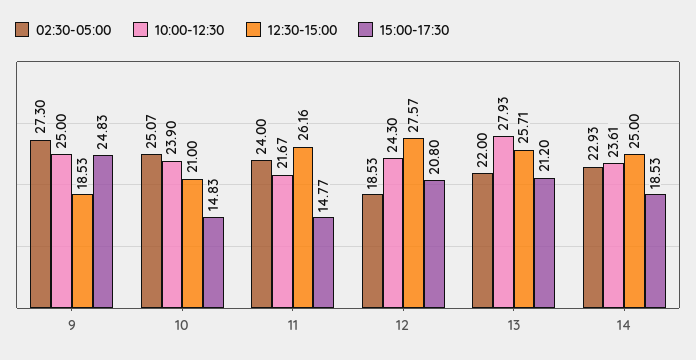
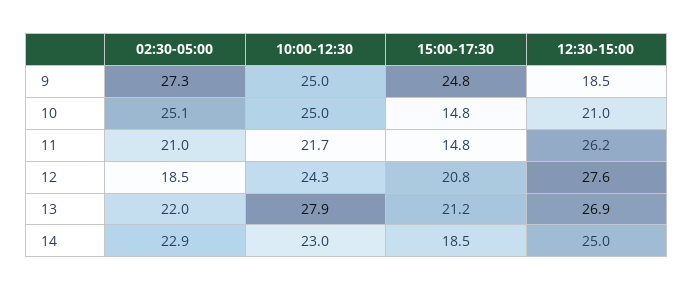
10:00-12:30, 10: 23.9 -> 25
02:30-05:00, 11: 24 -> 21
12:30-15:00, 13: 25.71 -> 26.9
10:00-12:30, 14: 23.61 -> 23

